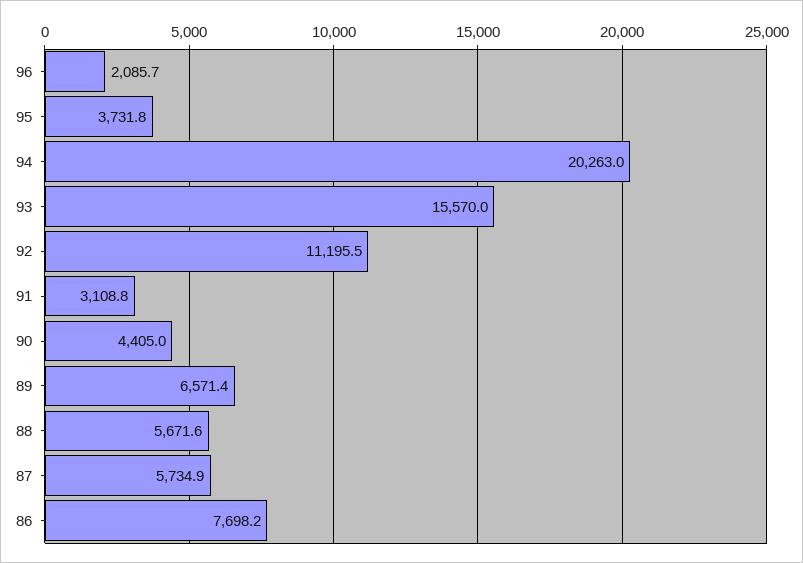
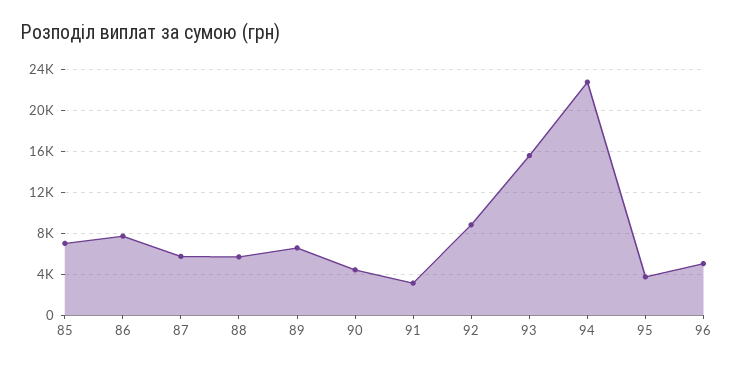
96: 2085.7 -> 5000
94: 20263 -> 23000
92: 11195.5 -> 9000
85: none -> 7000

